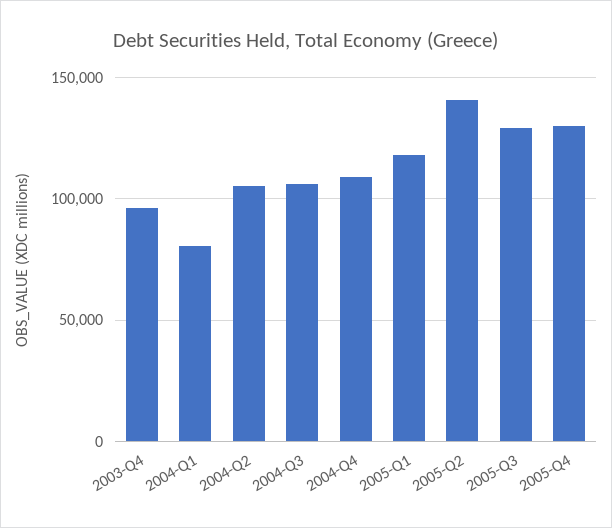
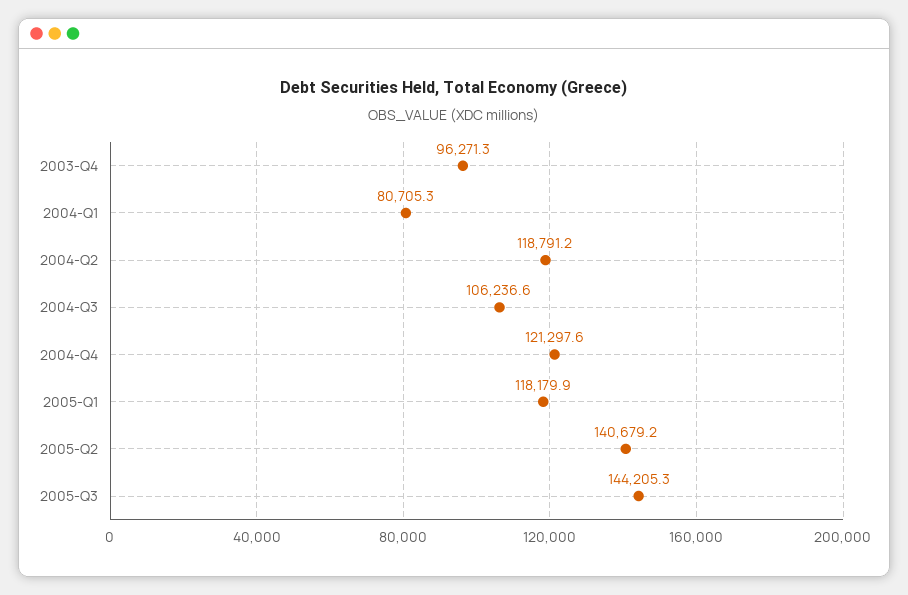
2004-Q2: 105000 -> 118791.2
2004-Q4: 110000 -> 121297.6
2005-Q3: 130000 -> 144205.3
2005-Q4: 130000 -> none

